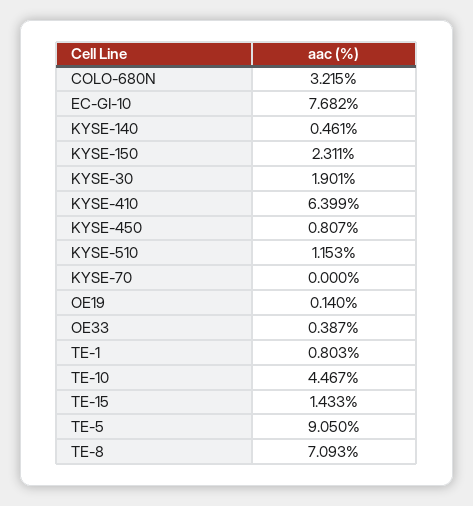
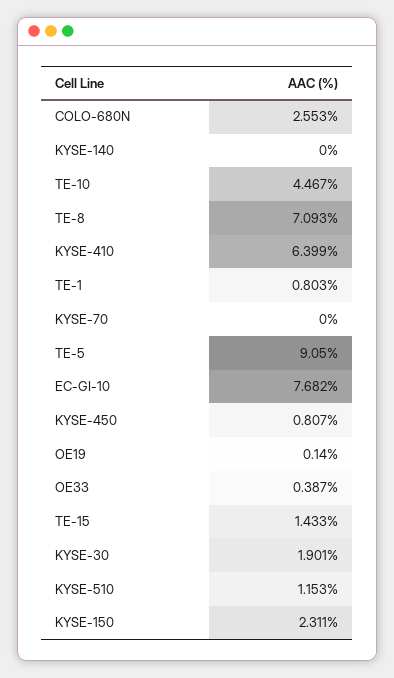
COLO-680N: 3.215 -> 2.553
KYSE-140: 0.461 -> 0

